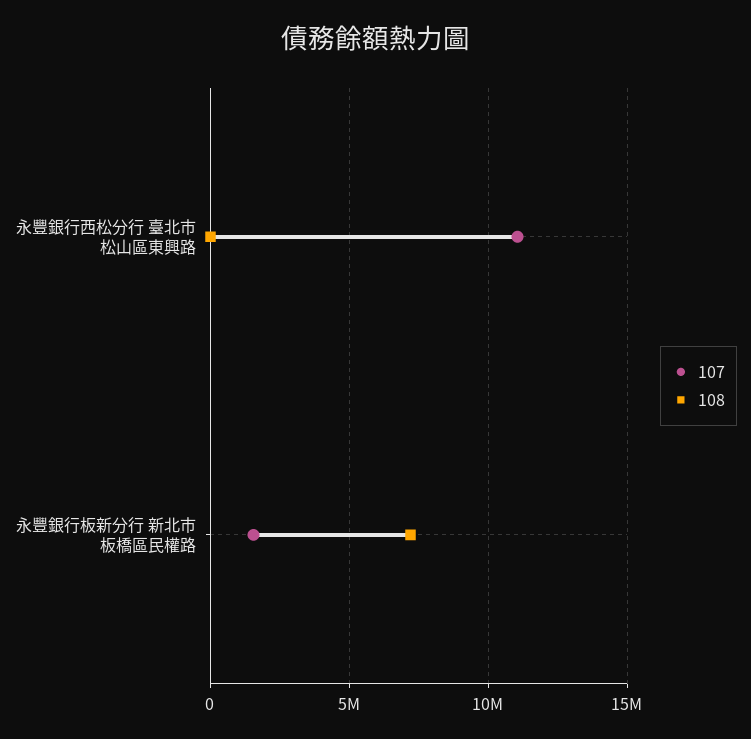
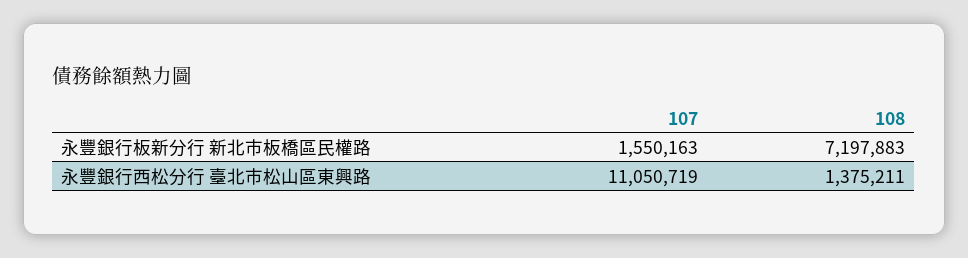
108, 永豐銀行西松分行 臺北市松山區東興路: 0 -> 1375211

